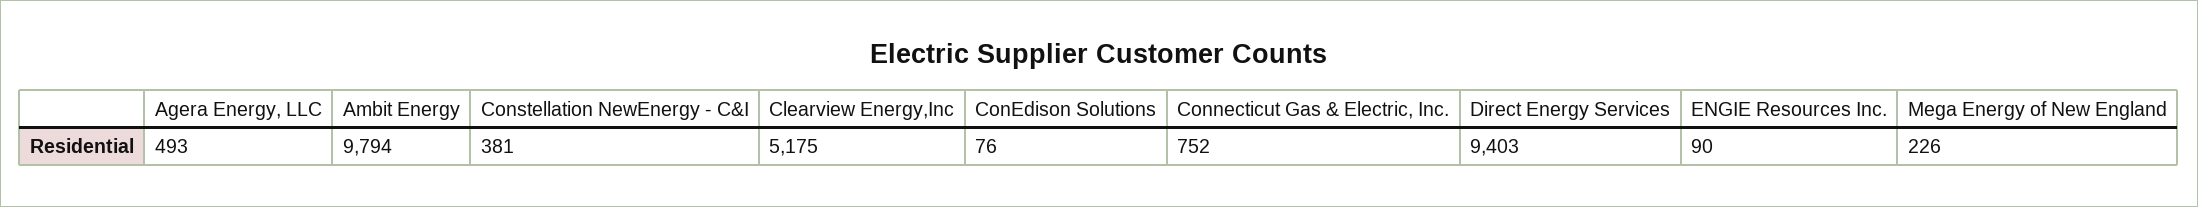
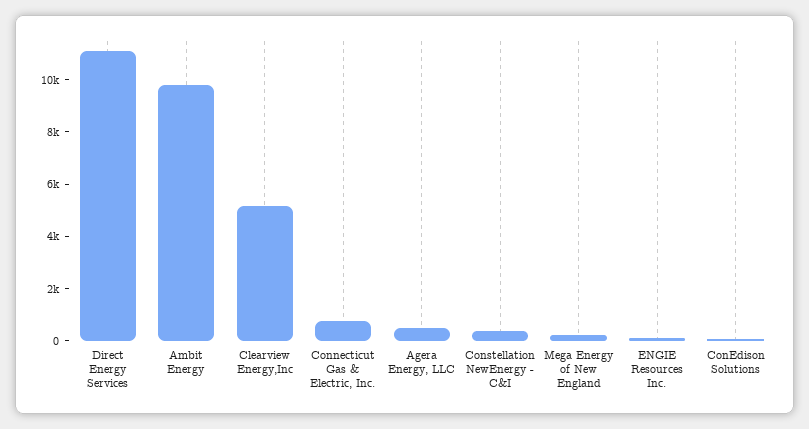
Direct Energy Services: 9403 -> 11000

